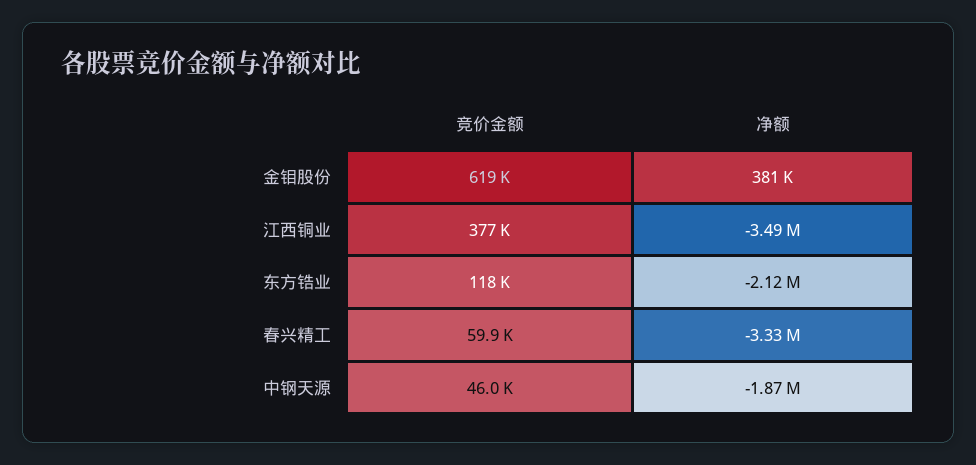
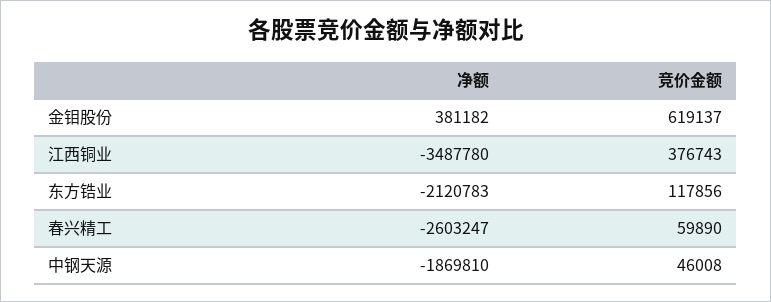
净额, 春兴精工: -3330000 -> -2603247

